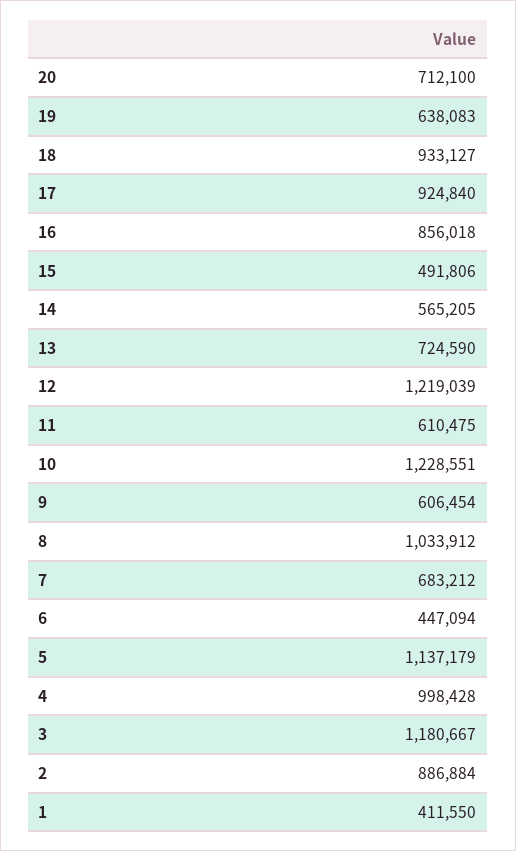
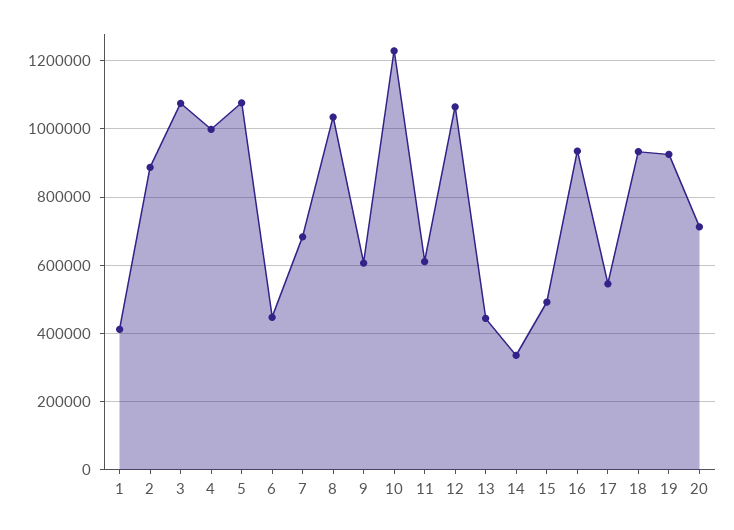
19: 638083 -> 920000
17: 924840 -> 540000
16: 856018 -> 940000
14: 565205 -> 340000
13: 724590 -> 440000
12: 1219039 -> 1060000
5: 1137179 -> 1080000
3: 1180667 -> 1080000

